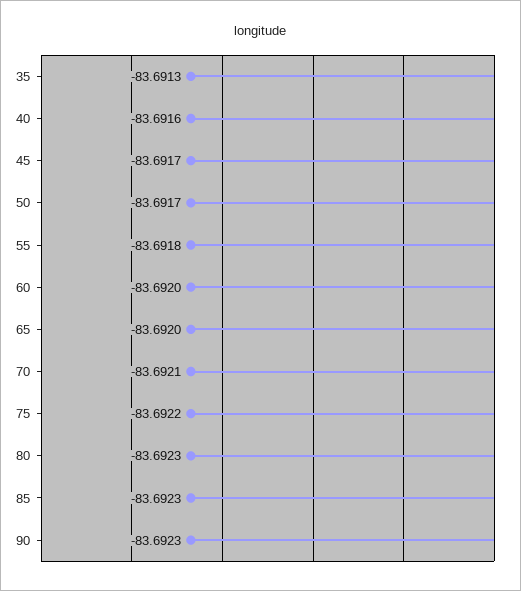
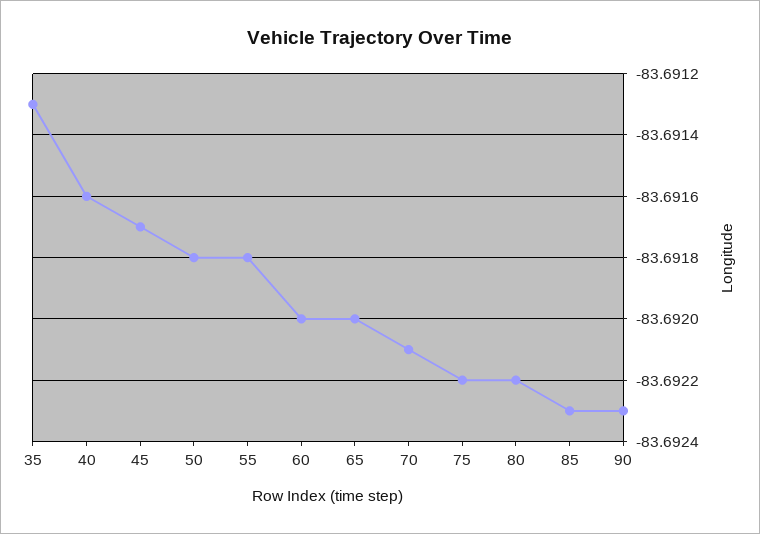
50: -83.6917 -> -83.6918
80: -83.6923 -> -83.6922

